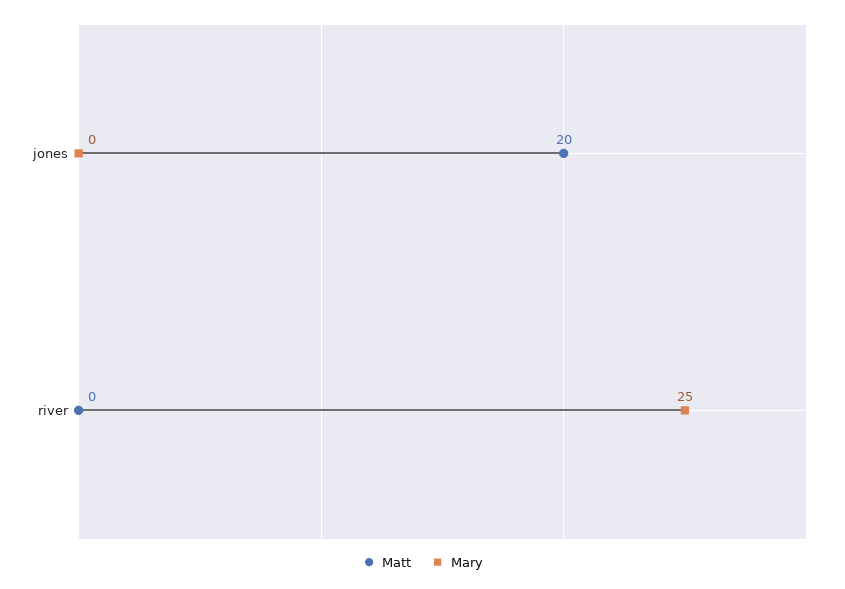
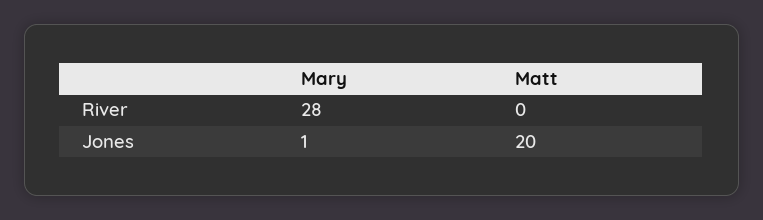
Mary, jones: 0 -> 1
Mary, river: 25 -> 28

